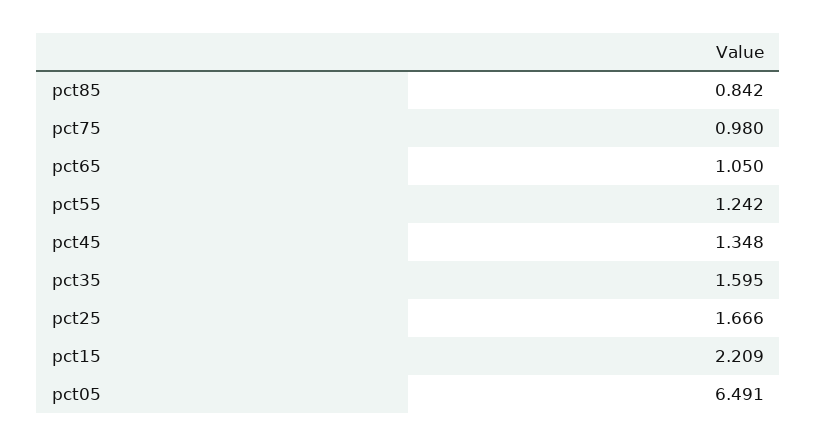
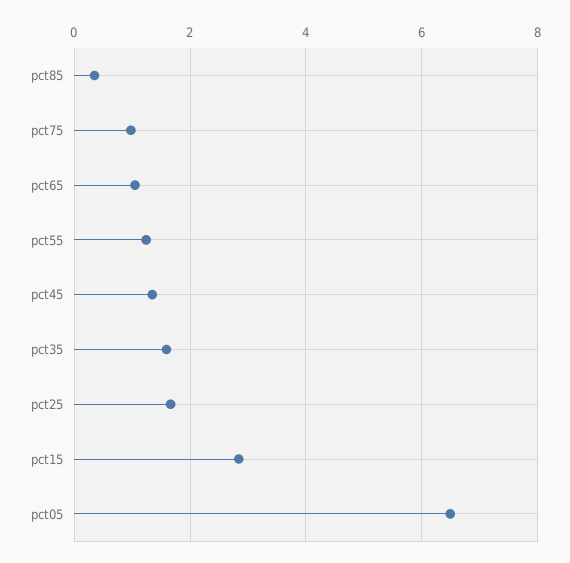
pct85: 0.842 -> 0.4
pct15: 2.209 -> 2.8

